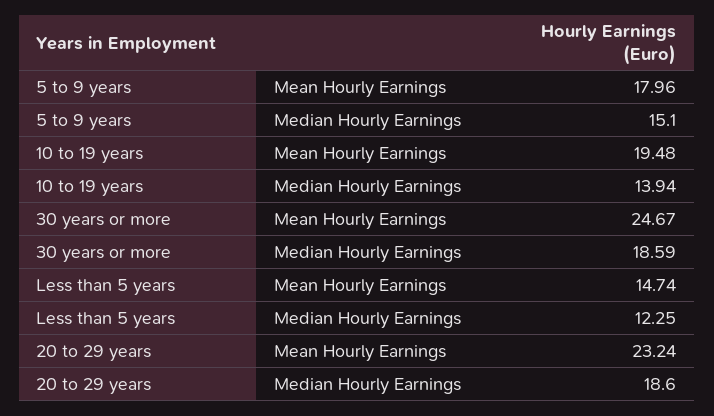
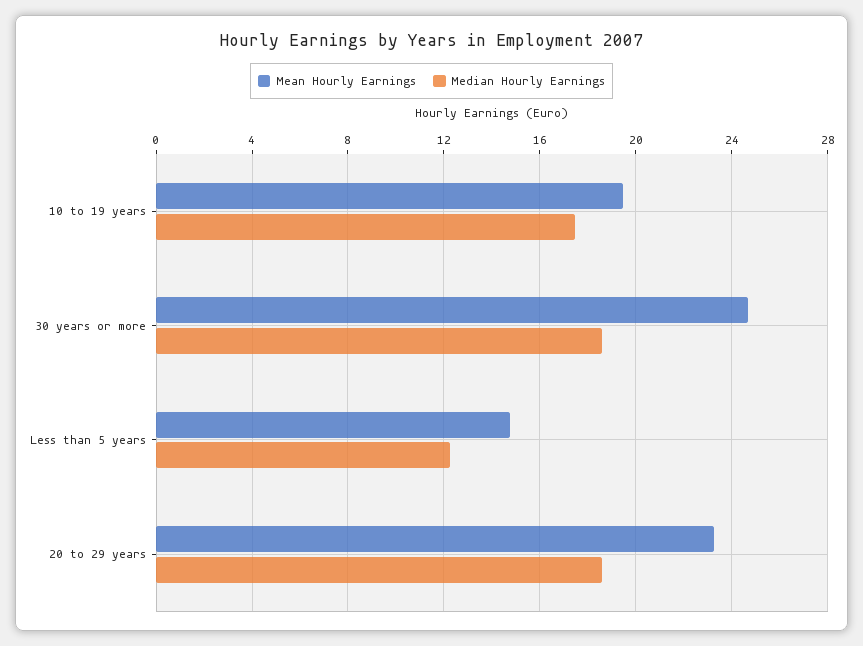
Mean Hourly Earnings, 5 to 9 years: 17.96 -> none
Median Hourly Earnings, 5 to 9 years: 15.1 -> none
Median Hourly Earnings, 10 to 19 years: 13.94 -> 17.5

